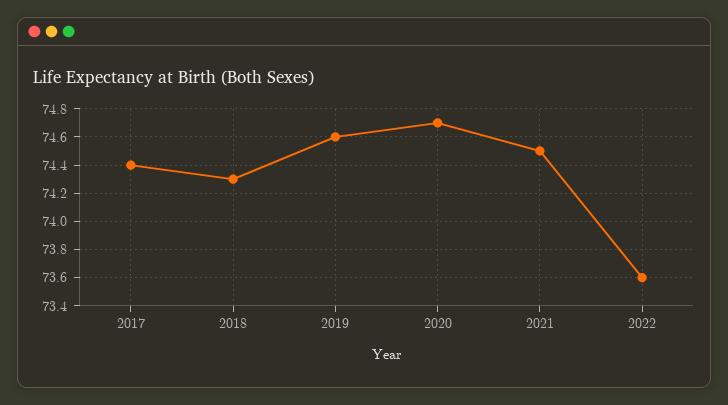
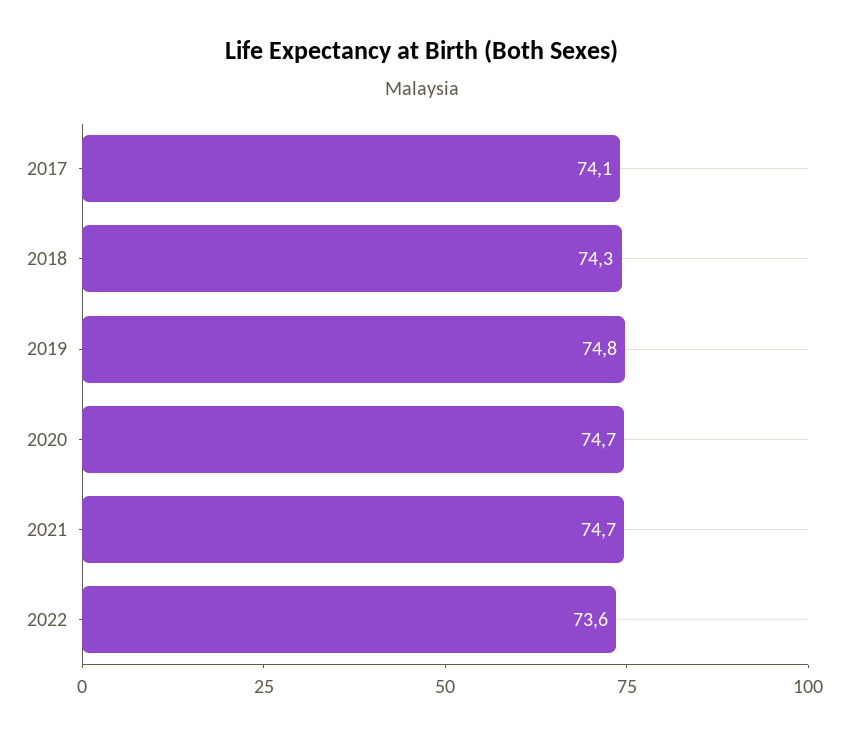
2017: 74.4 -> 74.1
2019: 74.6 -> 74.8
2021: 74.5 -> 74.7

